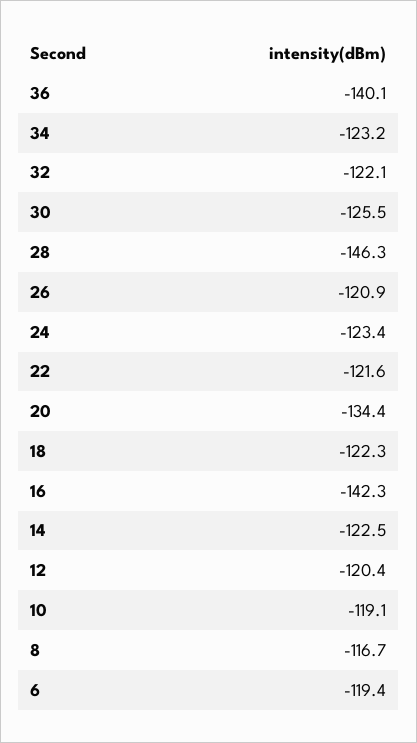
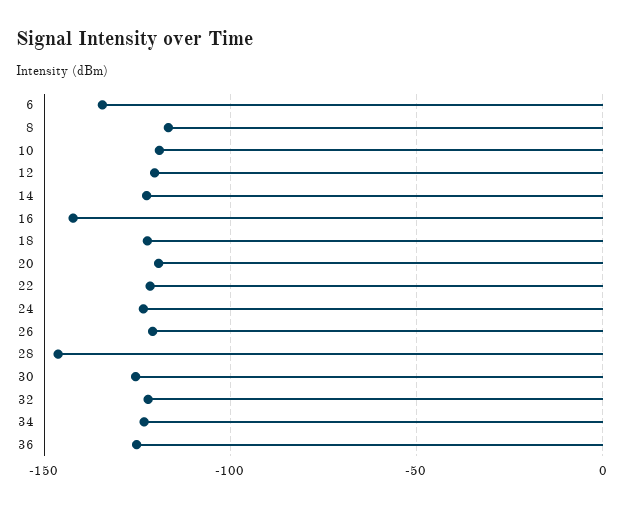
36: -140.1 -> -125
20: -134.4 -> -120
6: -119.4 -> -135

